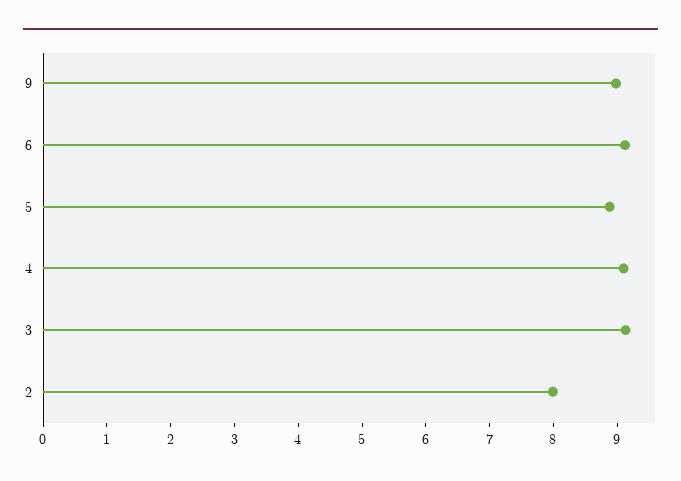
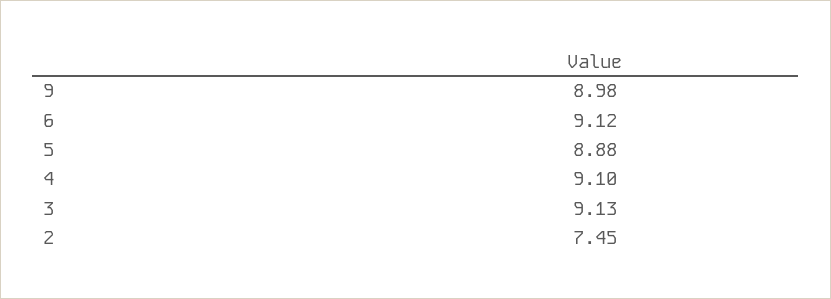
2: 8 -> 7.45

